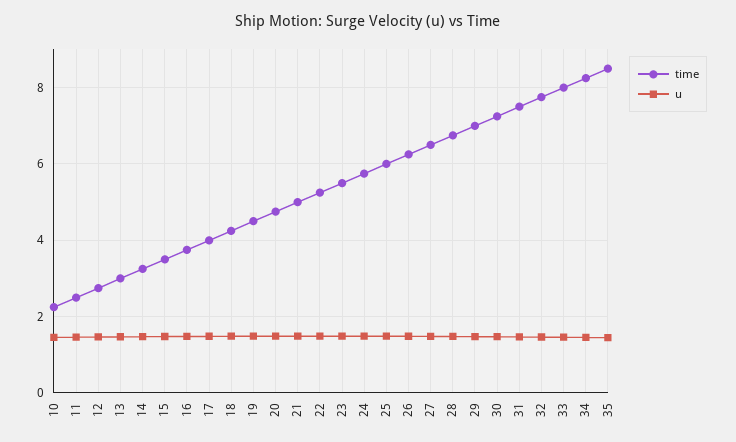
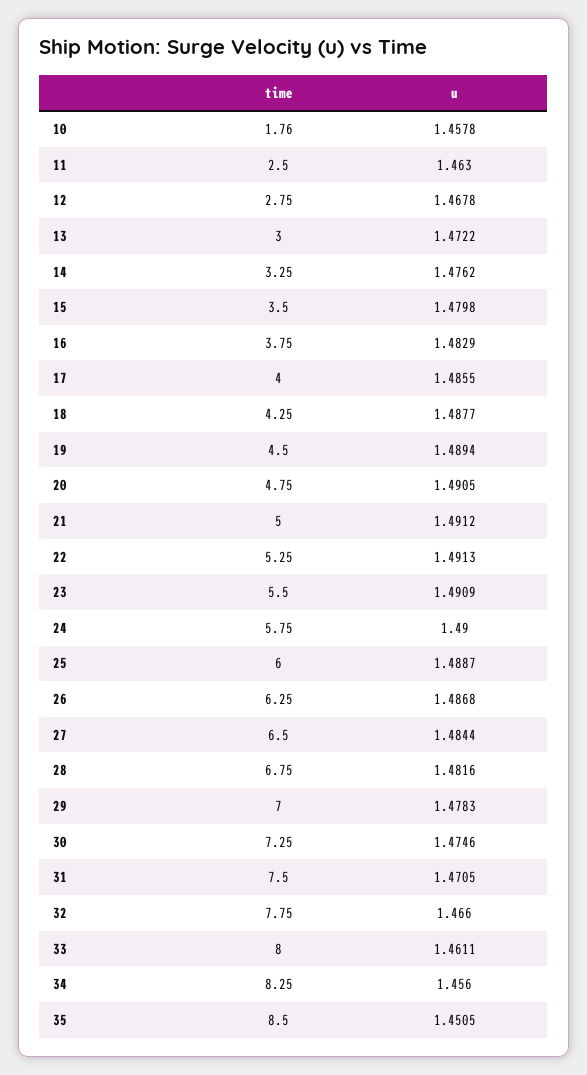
time, 10: 2.2 -> 1.76

